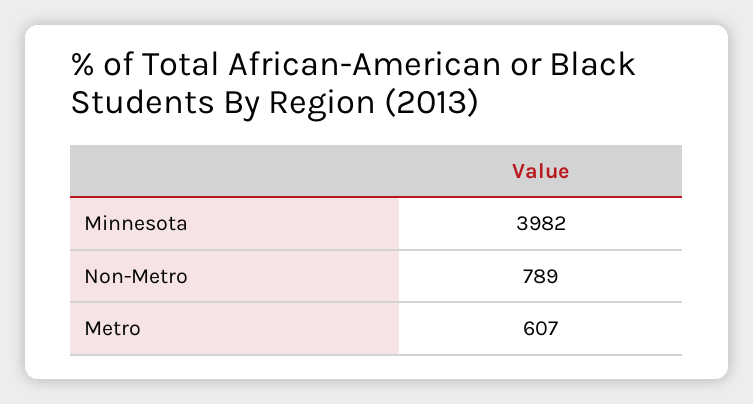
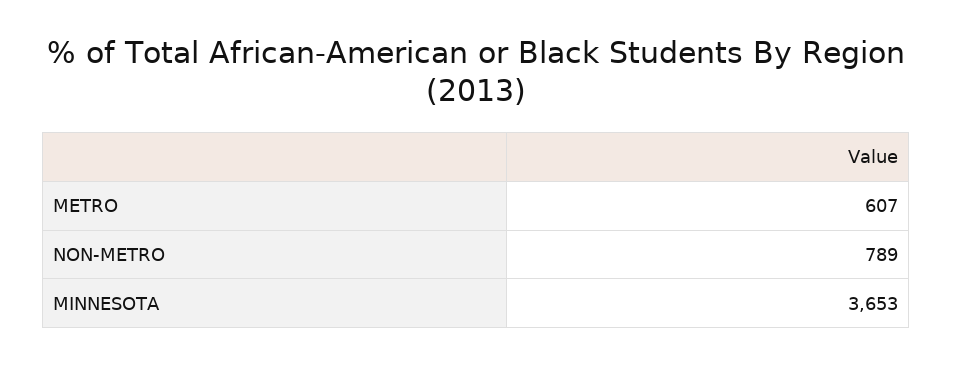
Minnesota: 3982 -> 3653

